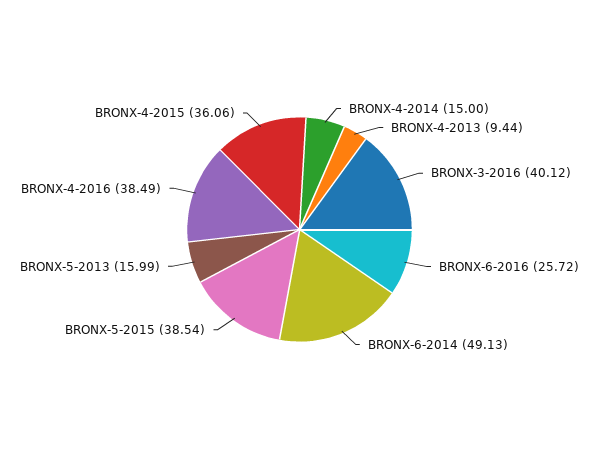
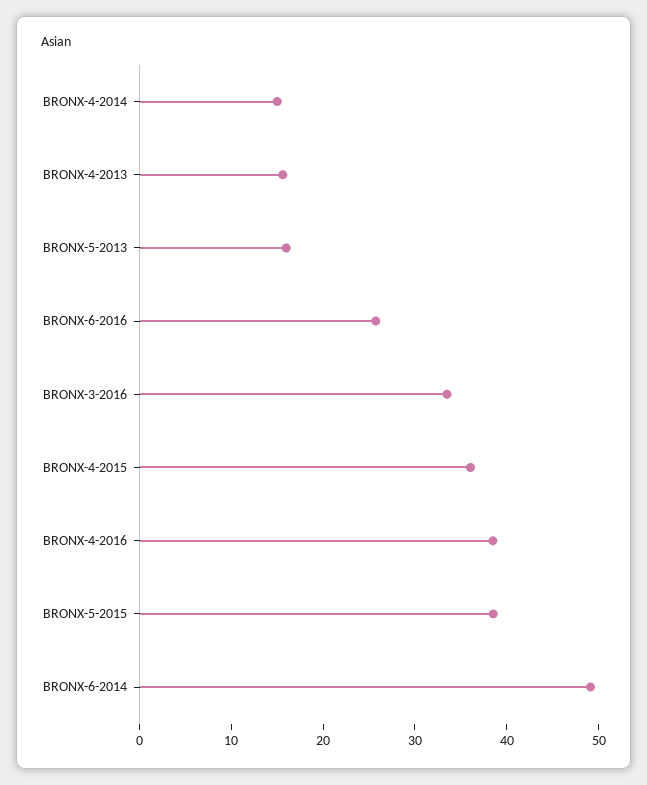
BRONX-4-2013: 9.44 -> 16
BRONX-3-2016: 40.12 -> 34

